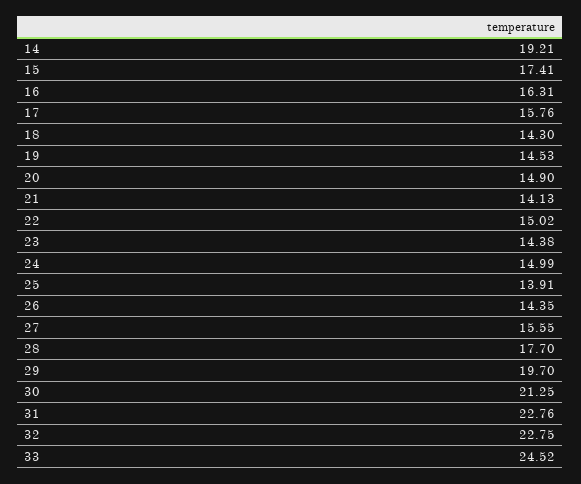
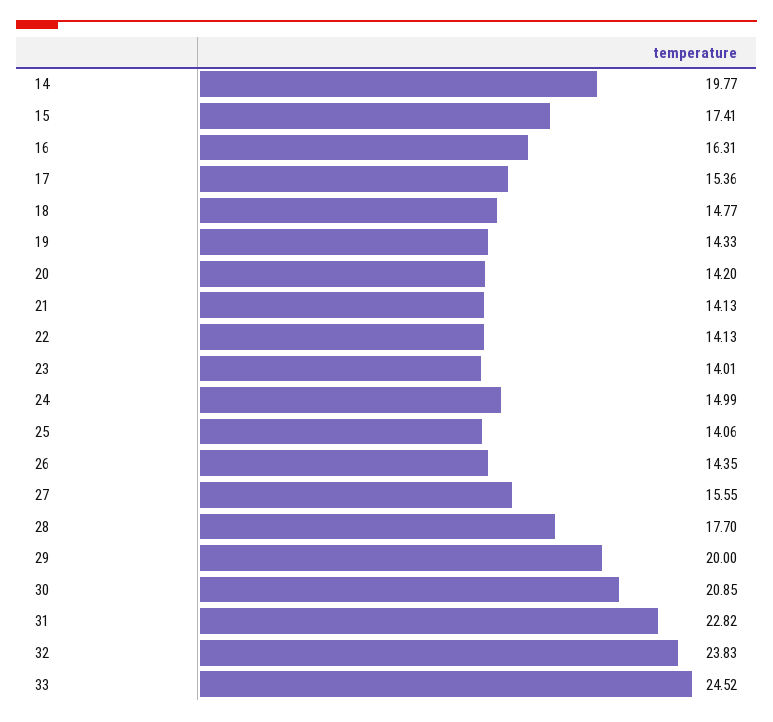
14: 19.21 -> 19.77
17: 15.76 -> 15.36
18: 14.3 -> 14.77
19: 14.53 -> 14.33
20: 14.9 -> 14.2
22: 15.02 -> 14.13
23: 14.38 -> 14.01
25: 13.91 -> 14.06
29: 19.7 -> 20
30: 21.25 -> 20.85
31: 22.76 -> 22.82
32: 22.75 -> 23.83

